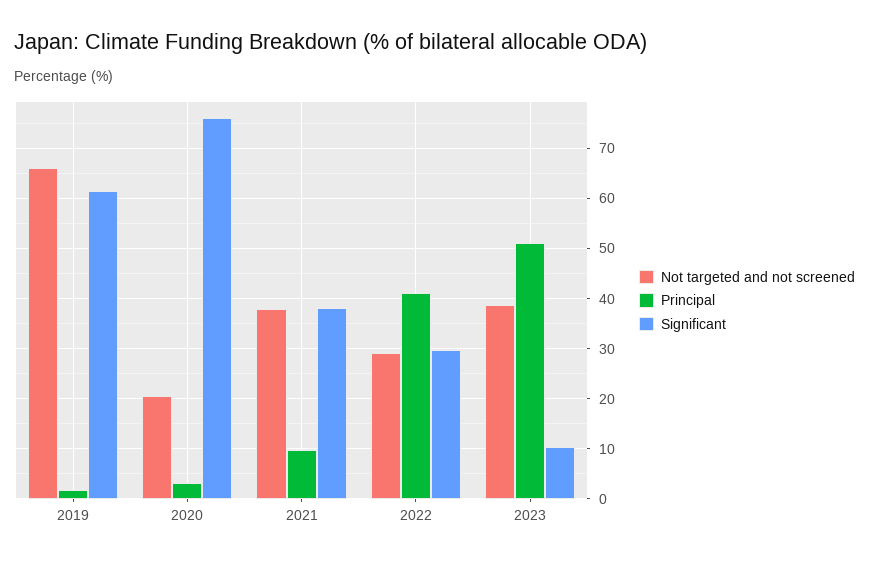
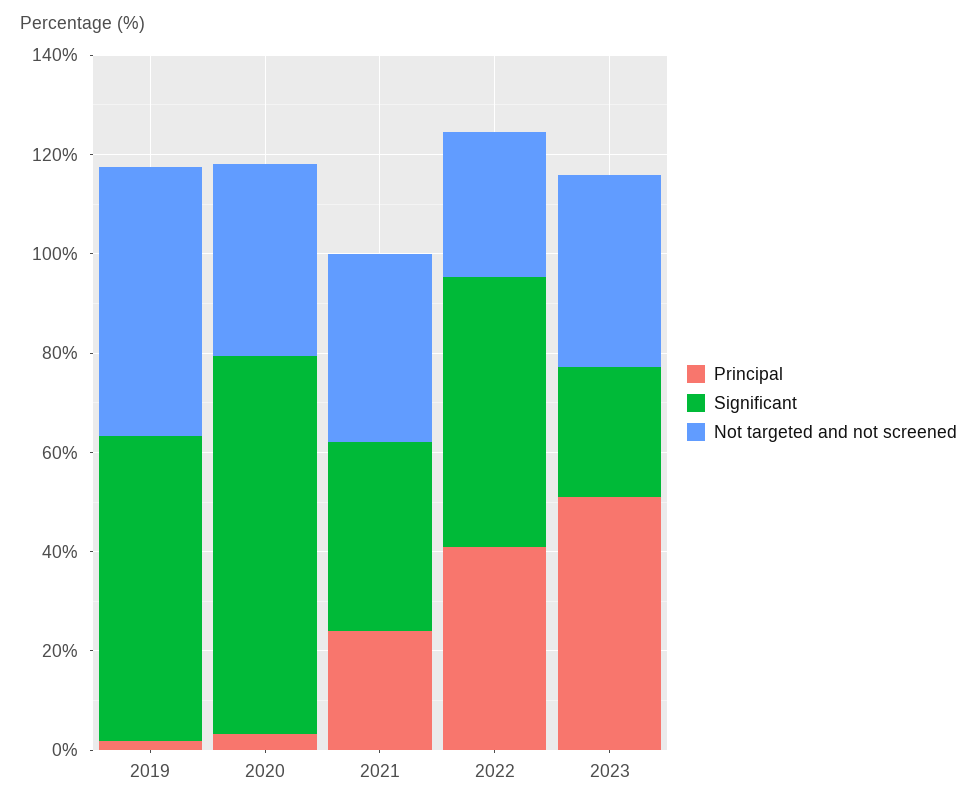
Not targeted and not screened, 2019: 66 -> 55
Not targeted and not screened, 2020: 20 -> 40
Principal, 2021: 10 -> 25
Significant, 2022: 30 -> 55
Significant, 2023: 10 -> 25

